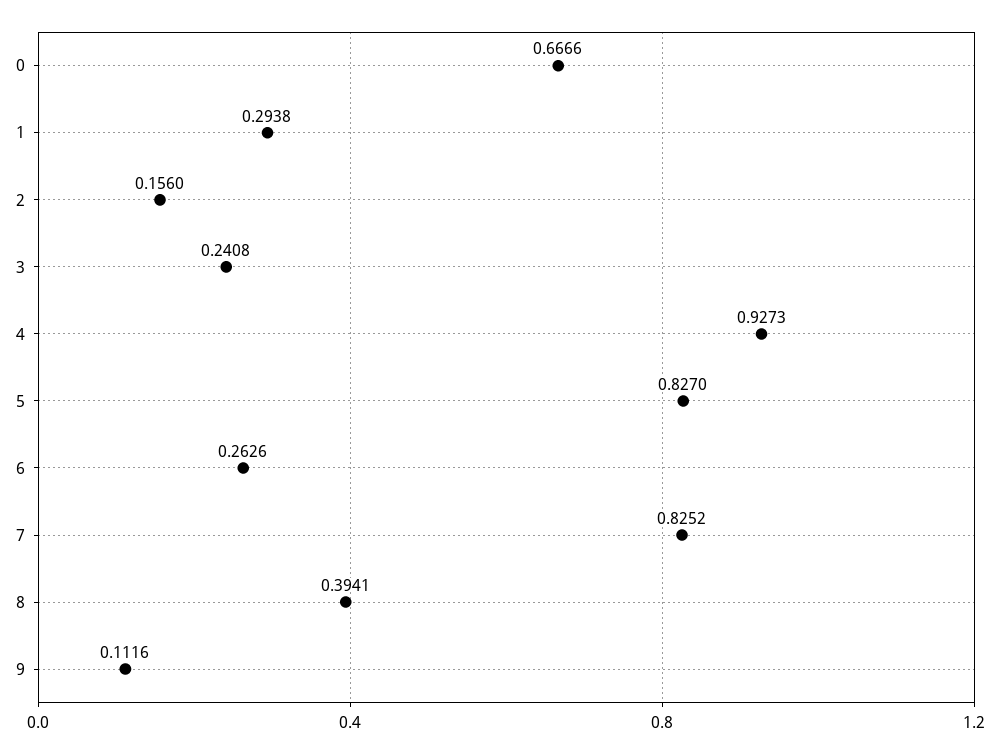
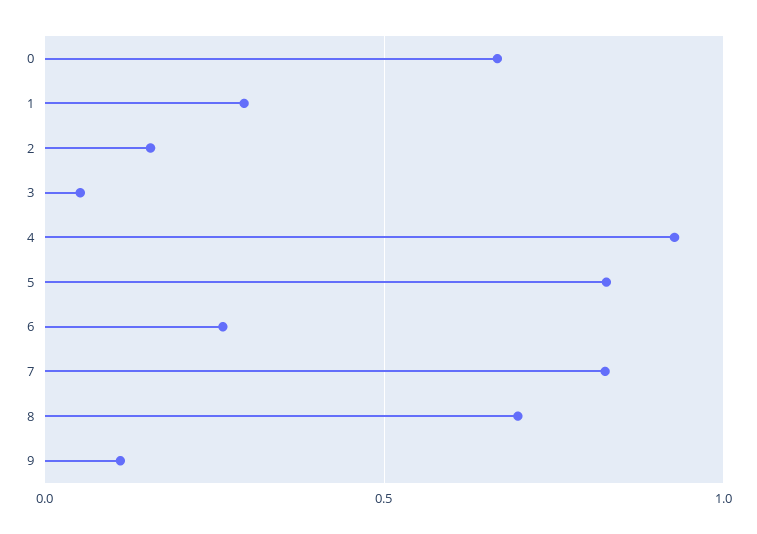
3: 0.2408 -> 0.05
8: 0.3941 -> 0.7

